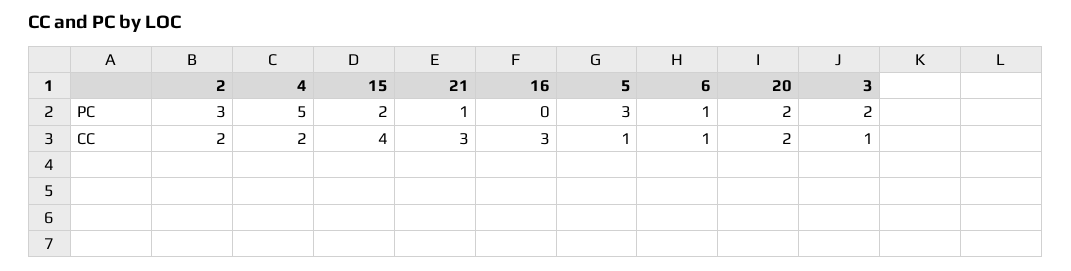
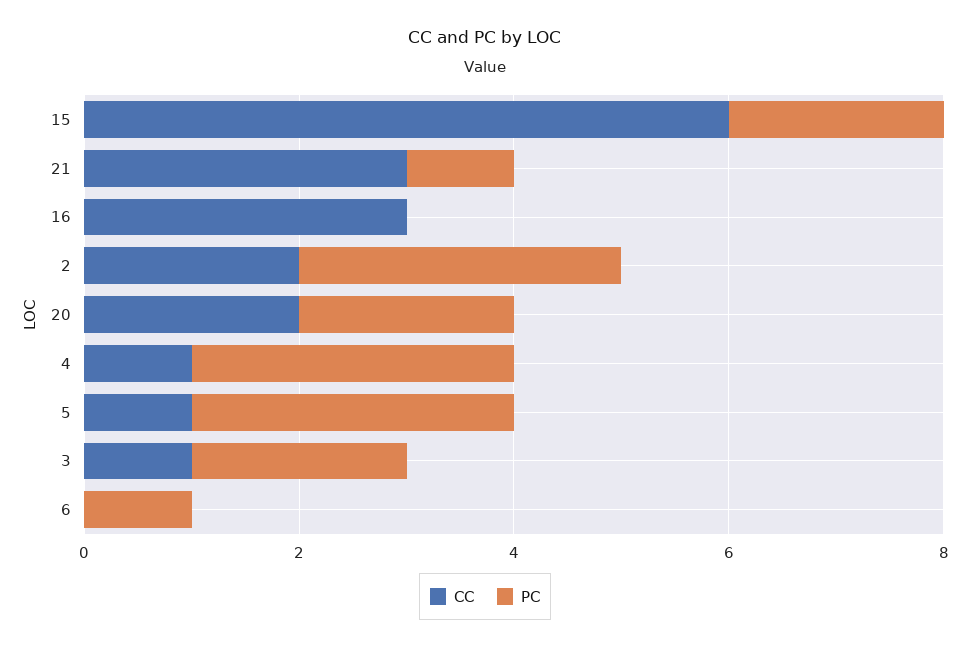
PC, 4: 5 -> 3
CC, 4: 2 -> 1
CC, 15: 4 -> 6
CC, 6: 1 -> 0

